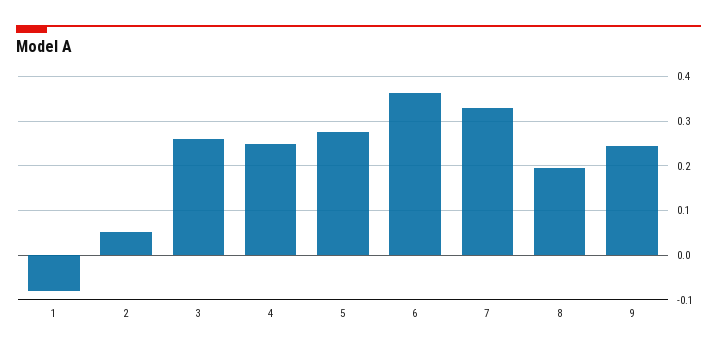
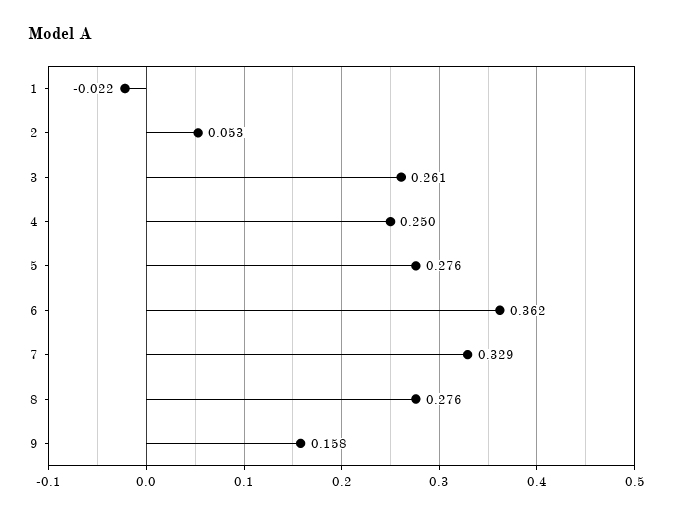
1: -0.08 -> -0.022
8: 0.2 -> 0.276
9: 0.24 -> 0.158

